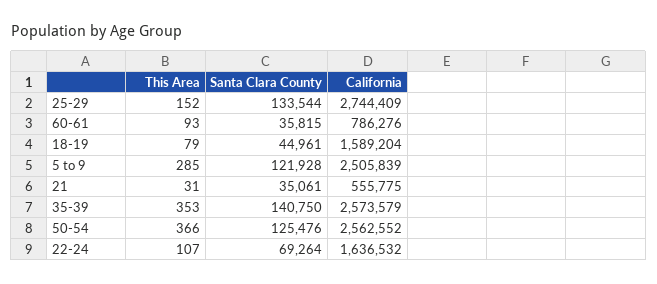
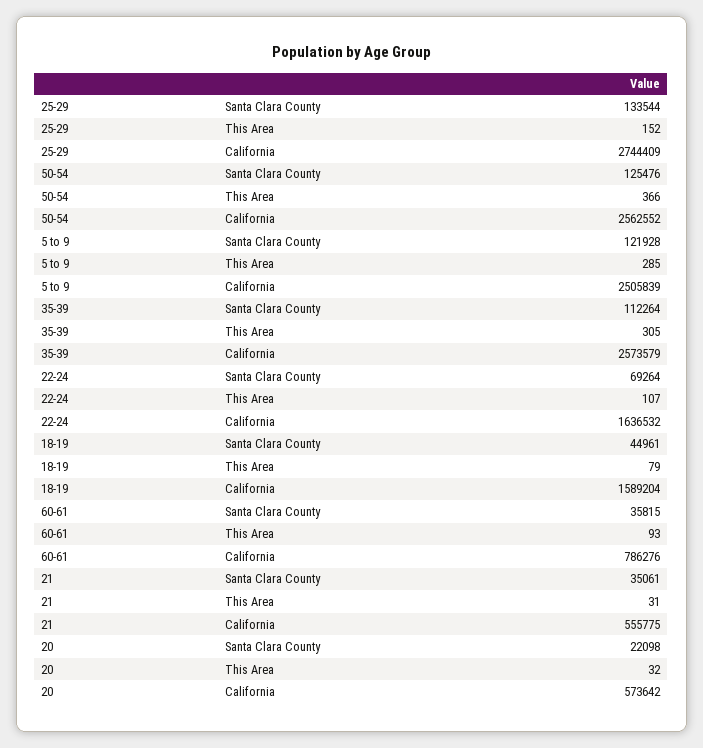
This Area, 35-39: 353 -> 305
Santa Clara County, 35-39: 140750 -> 112264
Santa Clara County, 20: none -> 22098
This Area, 20: none -> 32
California, 20: none -> 573642

